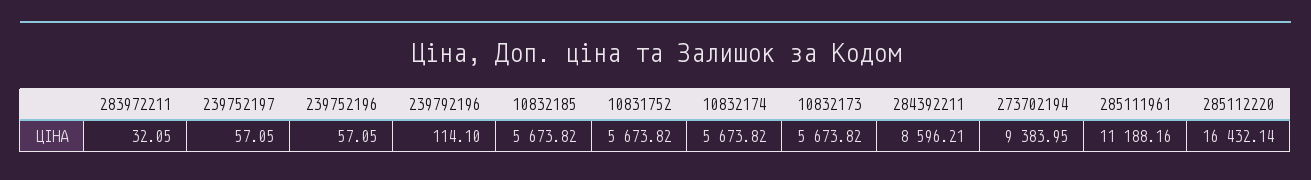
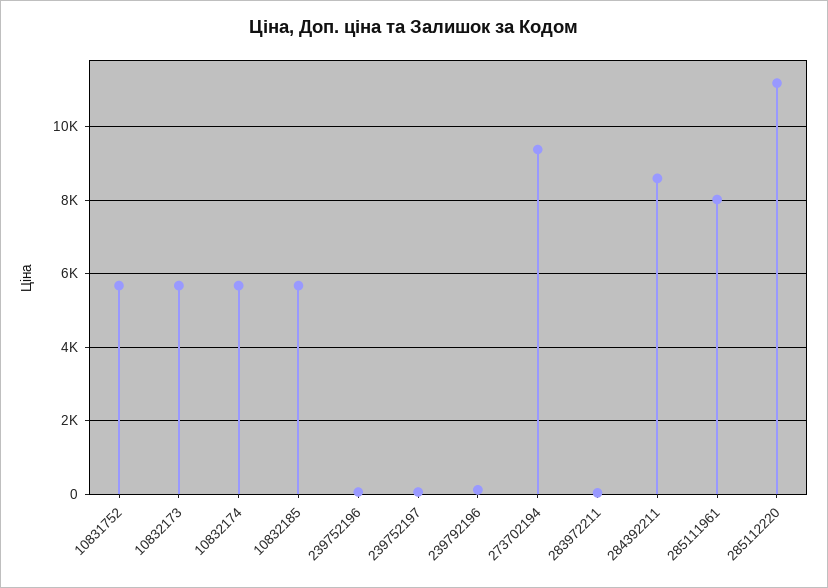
285111961: 11188.16 -> 8000
285112220: 16432.14 -> 11200

